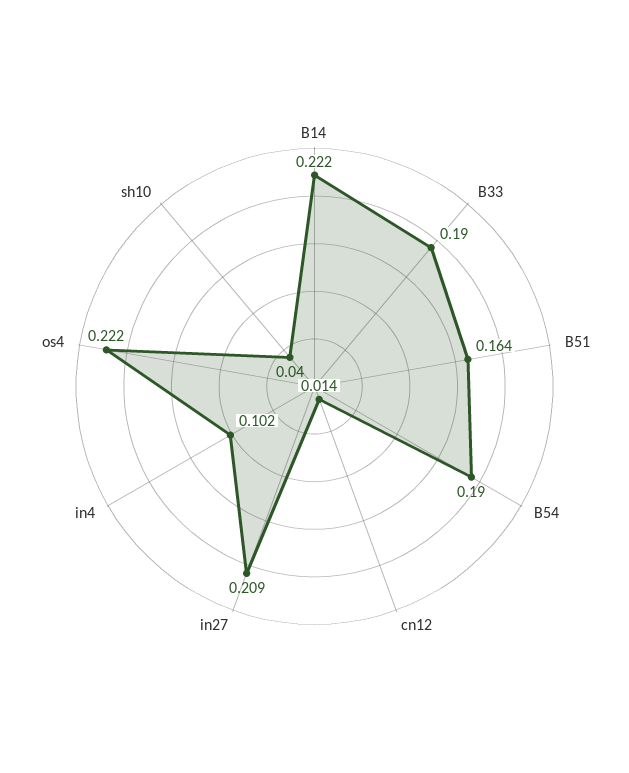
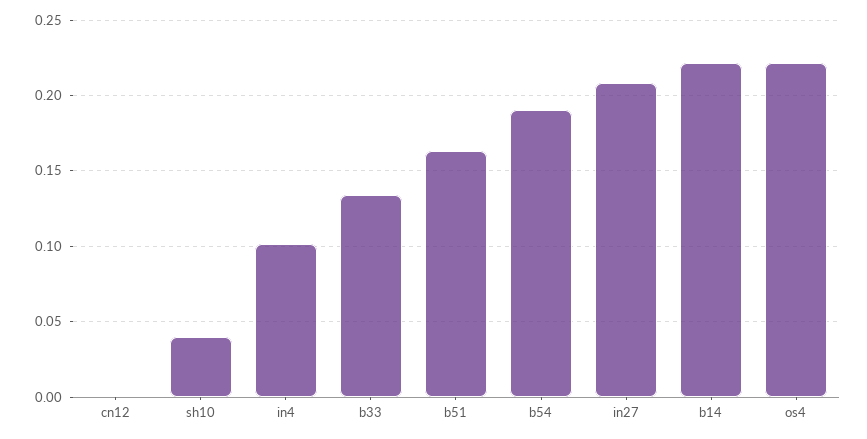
B33: 0.19 -> 0.135
cn12: 0.014 -> 0

